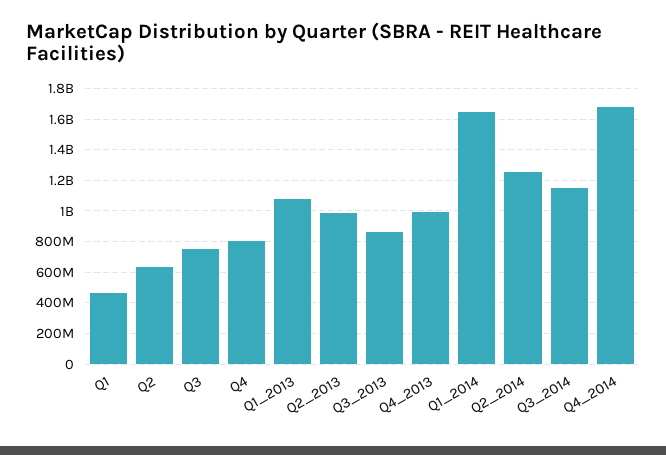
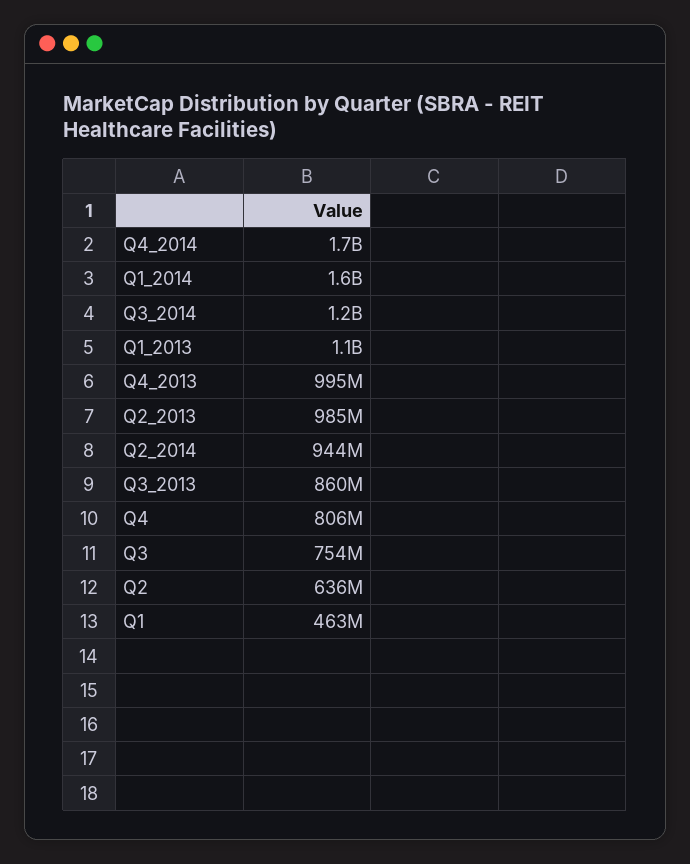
Q2_2014: 1250000000 -> 944000000

